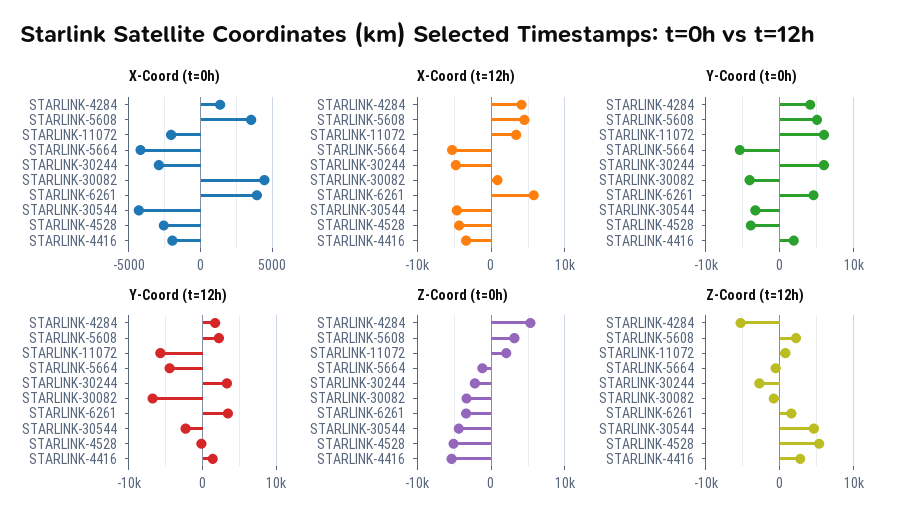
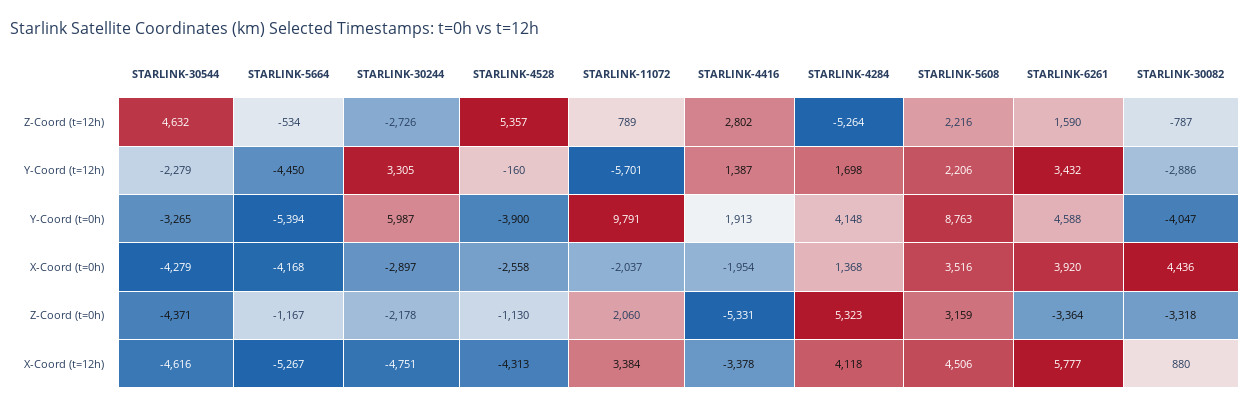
Y-Coord (t=0h), STARLINK-5608: 5000 -> 8763
Y-Coord (t=0h), STARLINK-11072: 6000 -> 9791
Y-Coord (t=12h), STARLINK-30082: -7000 -> -2886
Z-Coord (t=0h), STARLINK-4528: -5000 -> -1130

